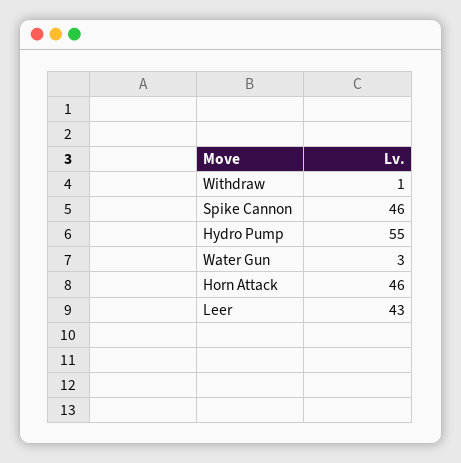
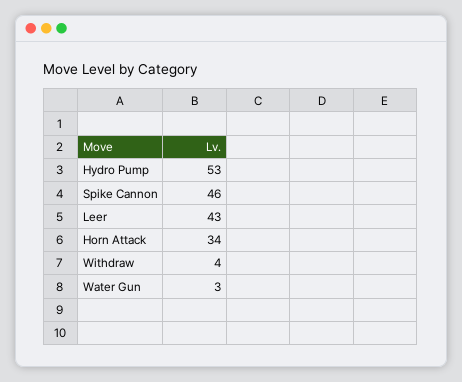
Withdraw: 1 -> 4
Hydro Pump: 55 -> 53
Horn Attack: 46 -> 34

